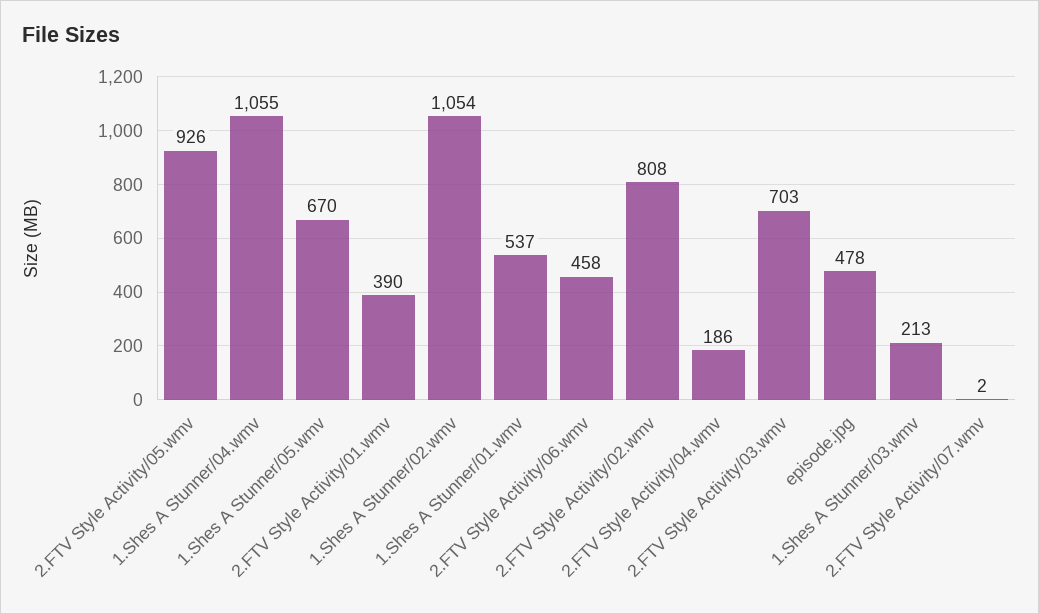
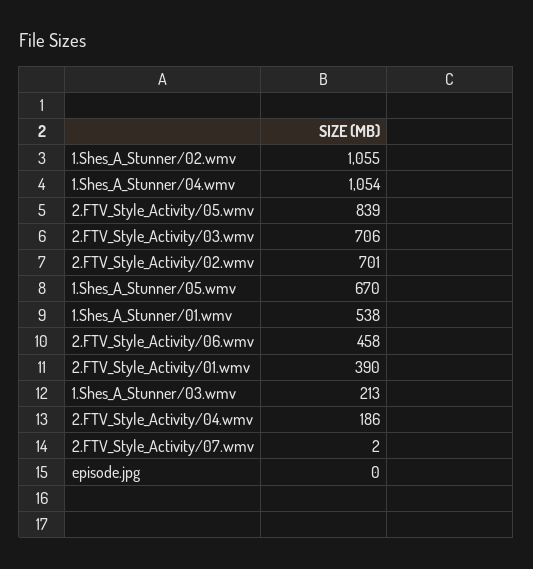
2.FTV Style Activity/05.wmv: 926 -> 839
1.Shes A Stunner/04.wmv: 1055 -> 1054
1.Shes A Stunner/02.wmv: 1054 -> 1055
1.Shes A Stunner/01.wmv: 537 -> 538
2.FTV Style Activity/02.wmv: 808 -> 701
2.FTV Style Activity/03.wmv: 703 -> 706
episode.jpg: 478 -> 0

